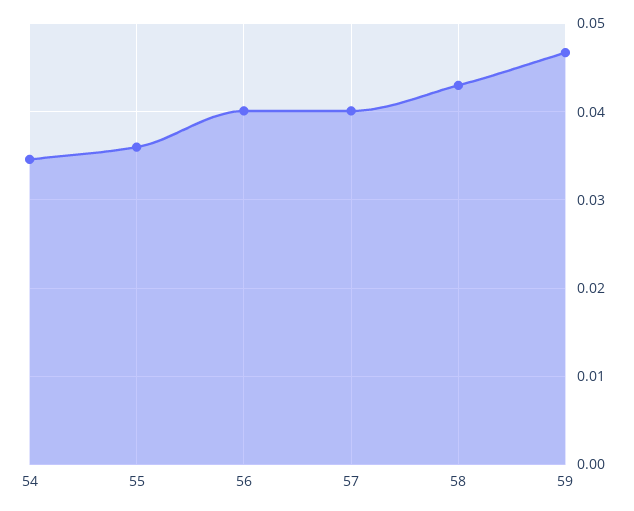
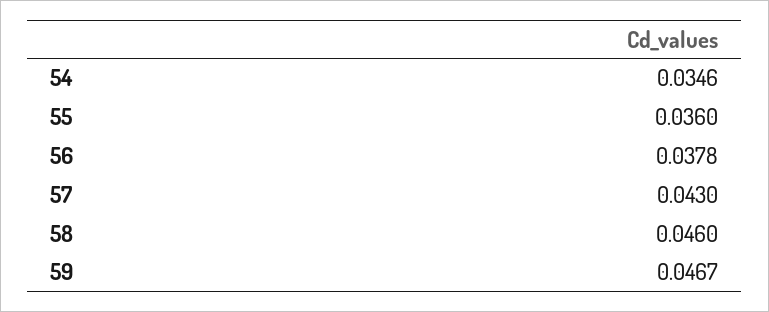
56: 0.04 -> 0.0378
57: 0.04 -> 0.043
58: 0.043 -> 0.046

